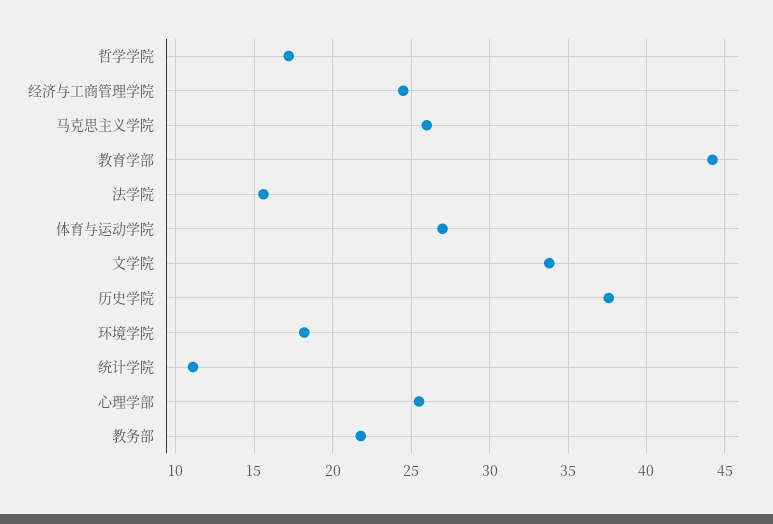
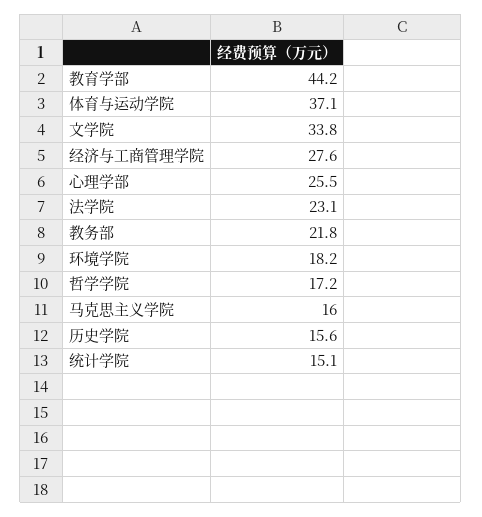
经济与工商管理学院: 24.5 -> 27.6
马克思主义学院: 26 -> 16
法学院: 15.5 -> 23.1
体育与运动学院: 27 -> 37.1
历史学院: 37.5 -> 15.6
统计学院: 11 -> 15.1

